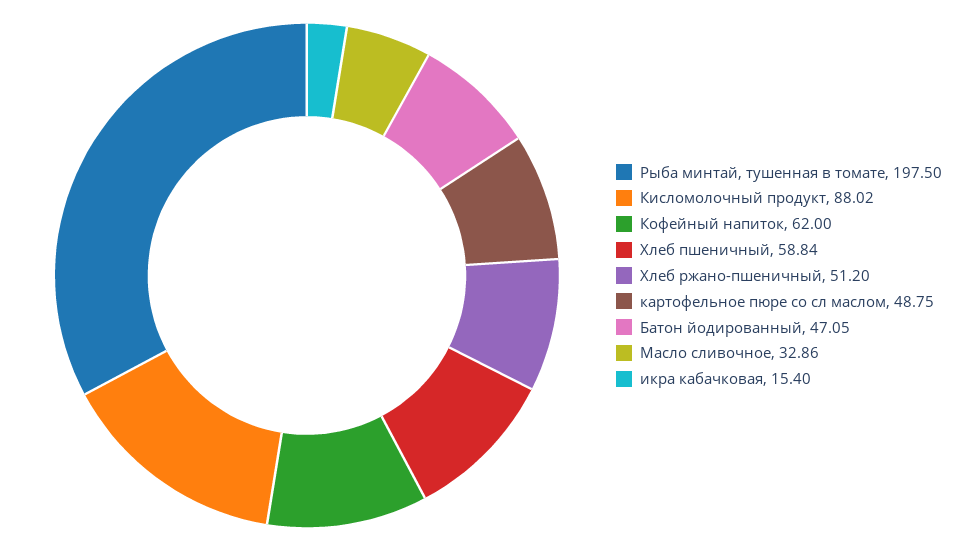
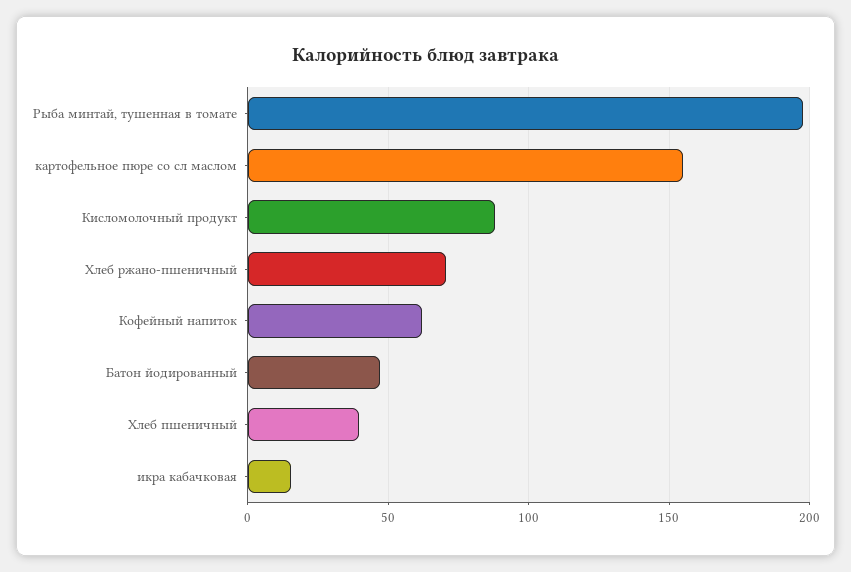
Хлеб пшеничный: 58.84 -> 40
Хлеб ржано-пшеничный: 51.2 -> 70
картофельное пюре со сл маслом: 48.75 -> 155
Масло сливочное: 32.86 -> none

